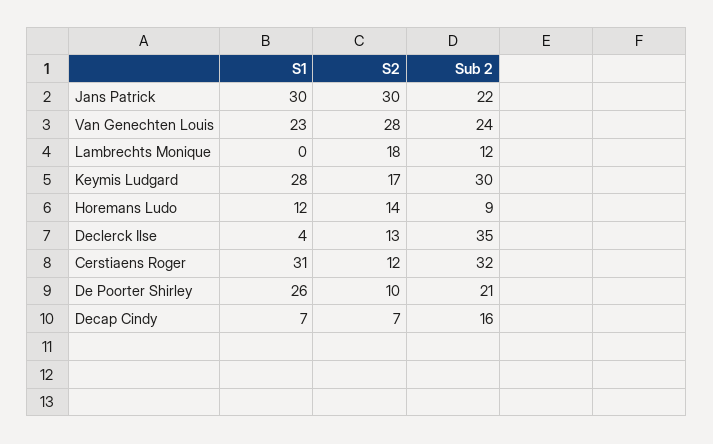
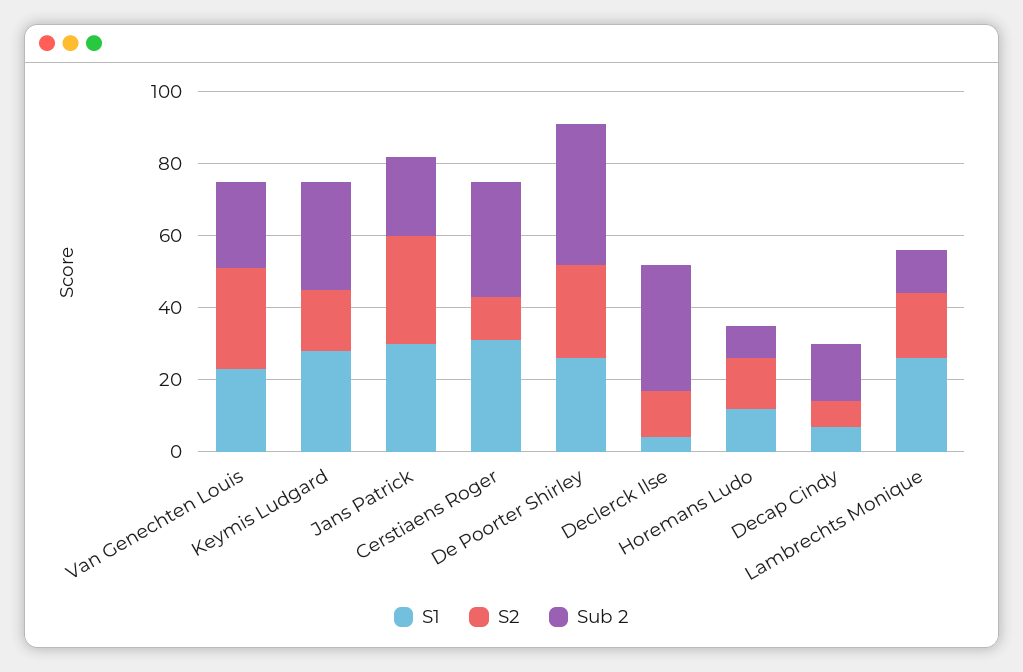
S1, Lambrechts Monique: 0 -> 25
S2, De Poorter Shirley: 10 -> 25
Sub 2, De Poorter Shirley: 21 -> 40

